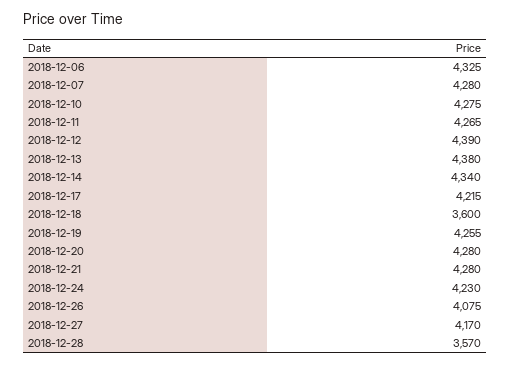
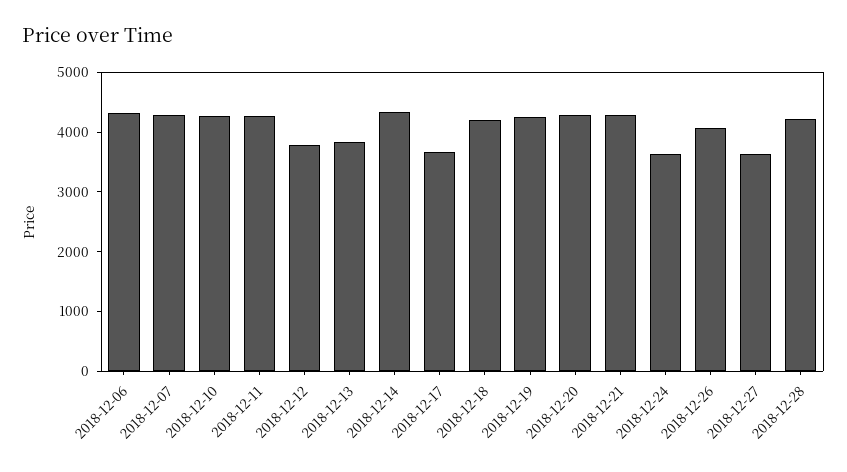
2018-12-12: 4390 -> 3800
2018-12-13: 4380 -> 3800
2018-12-17: 4215 -> 3600
2018-12-18: 3600 -> 4200
2018-12-24: 4230 -> 3600
2018-12-27: 4170 -> 3600
2018-12-28: 3570 -> 4200

